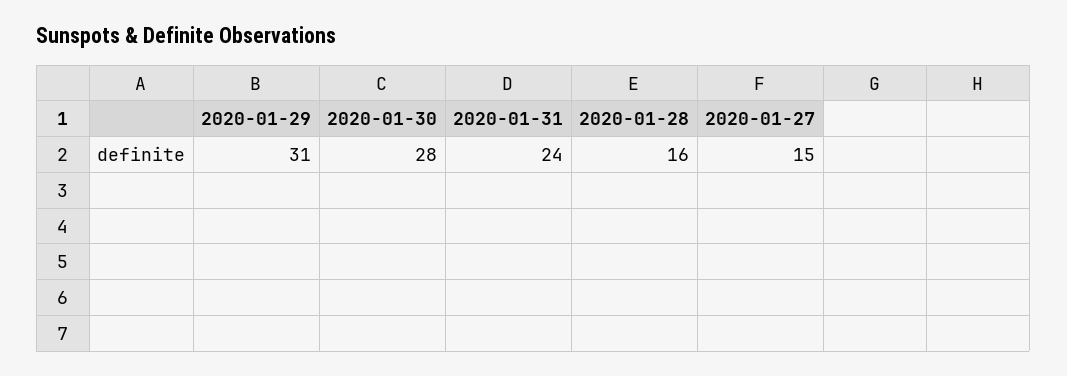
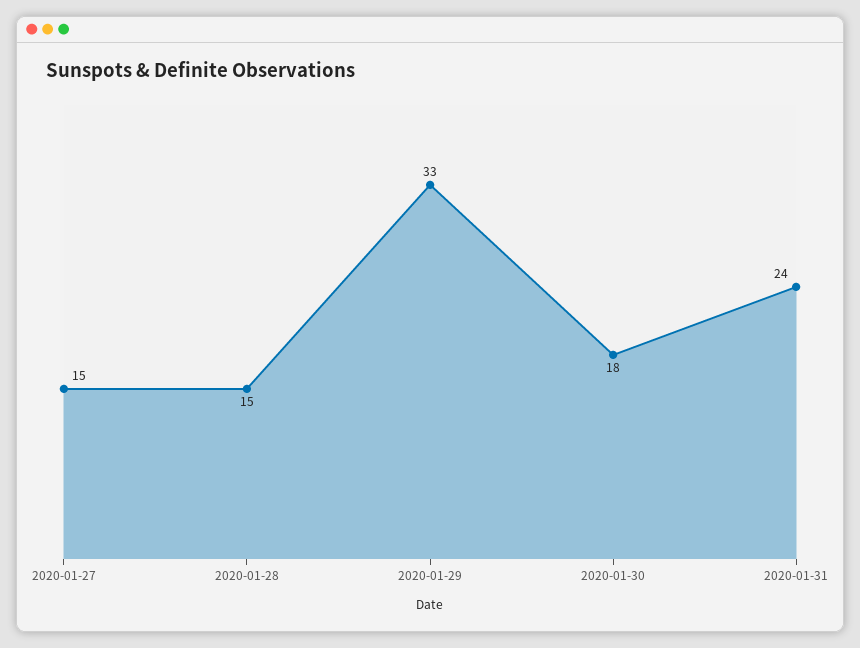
2020-01-29: 31 -> 33
2020-01-30: 28 -> 18
2020-01-28: 16 -> 15

